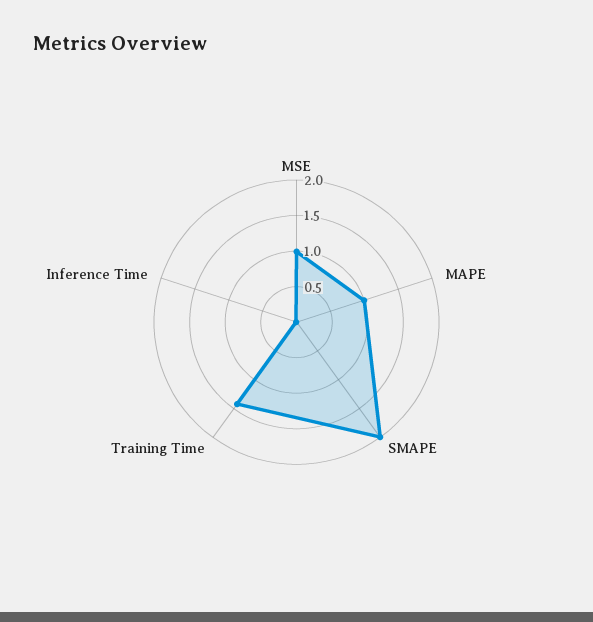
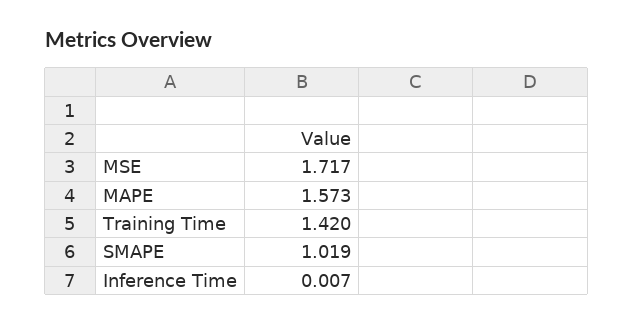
MSE: 1 -> 1.717
MAPE: 1 -> 1.573
SMAPE: 2 -> 1.019

